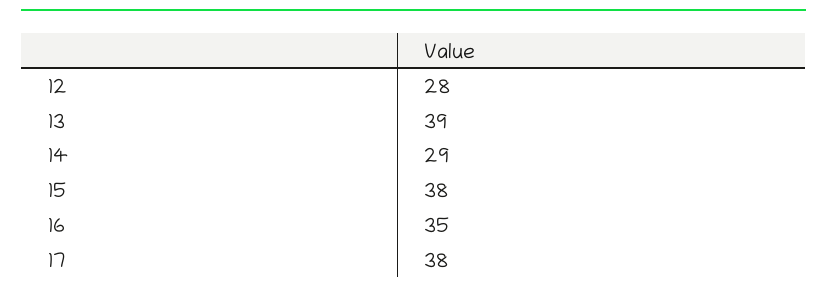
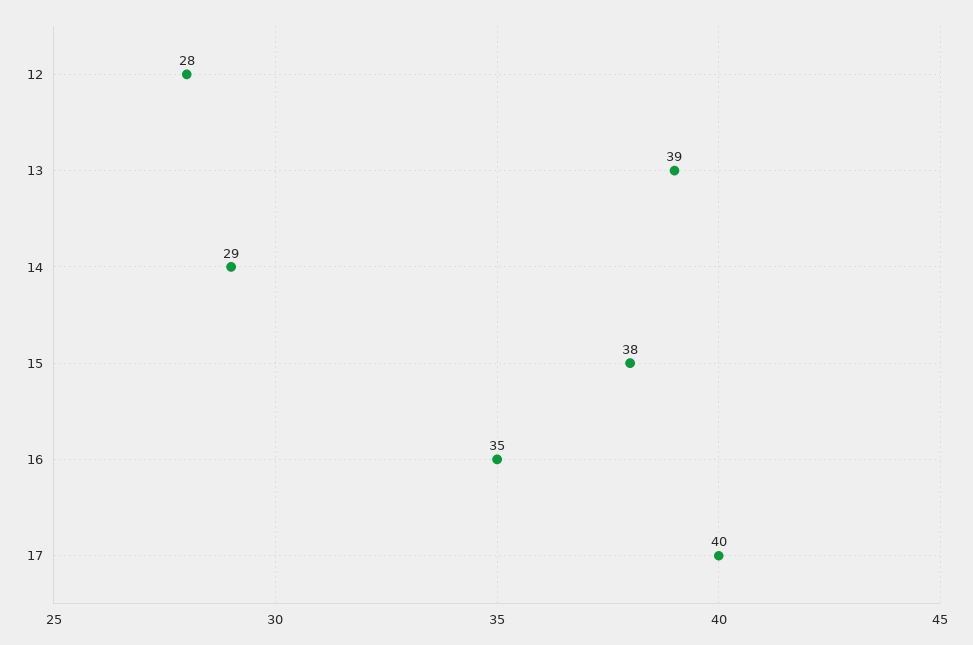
17: 38 -> 40

